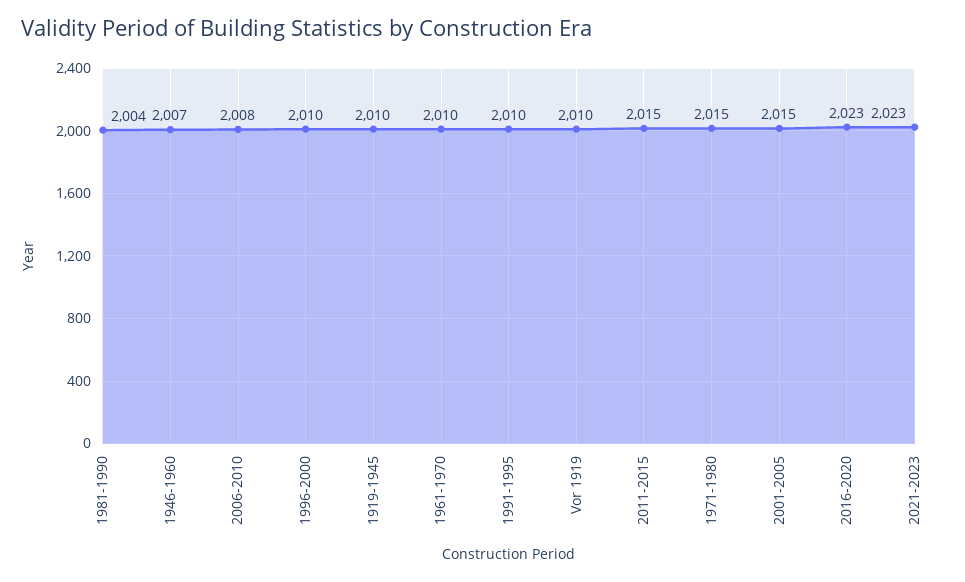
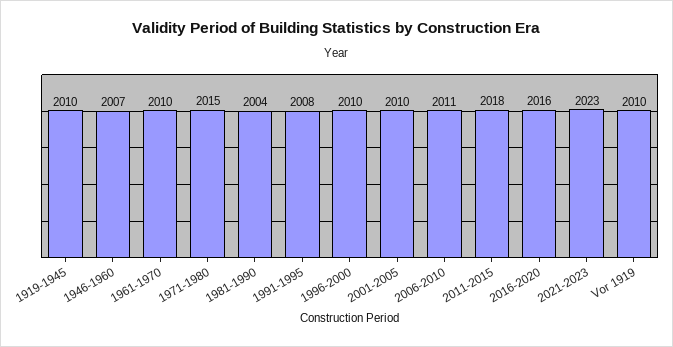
2006-2010: 2008 -> 2011
1991-1995: 2010 -> 2008
2011-2015: 2015 -> 2018
2001-2005: 2015 -> 2010
2016-2020: 2023 -> 2016

